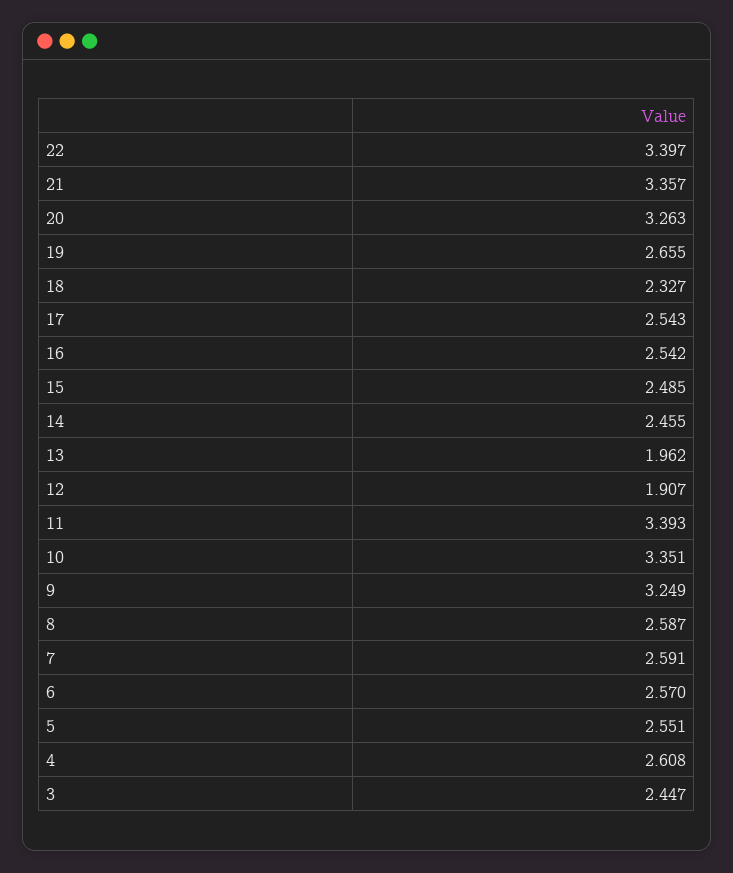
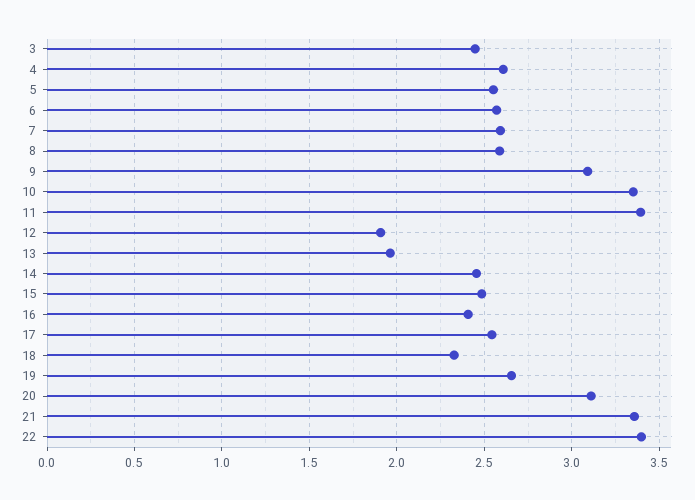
20: 3.263 -> 3.1
16: 2.542 -> 2.4
9: 3.249 -> 3.1

